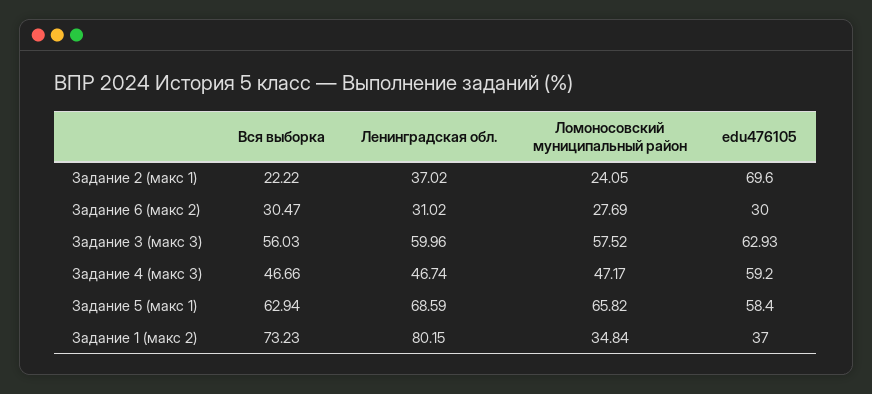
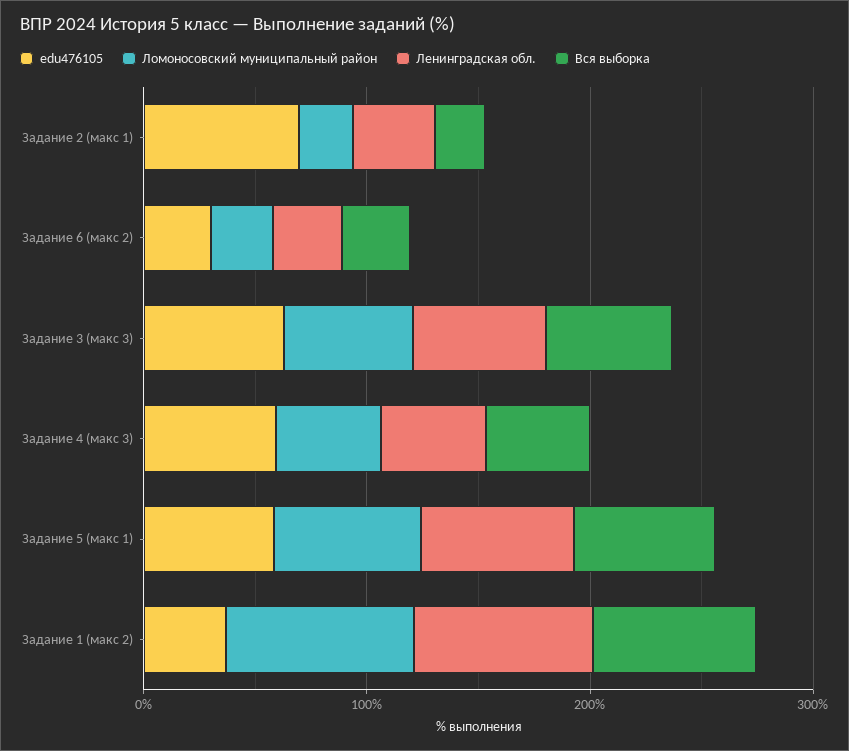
Ломоносовский муниципальный район, Задание 1 (макс 2): 34.84 -> 80

